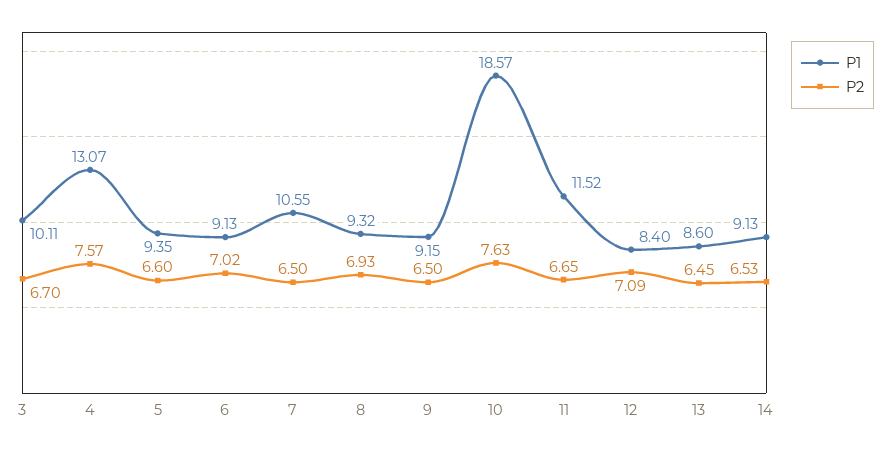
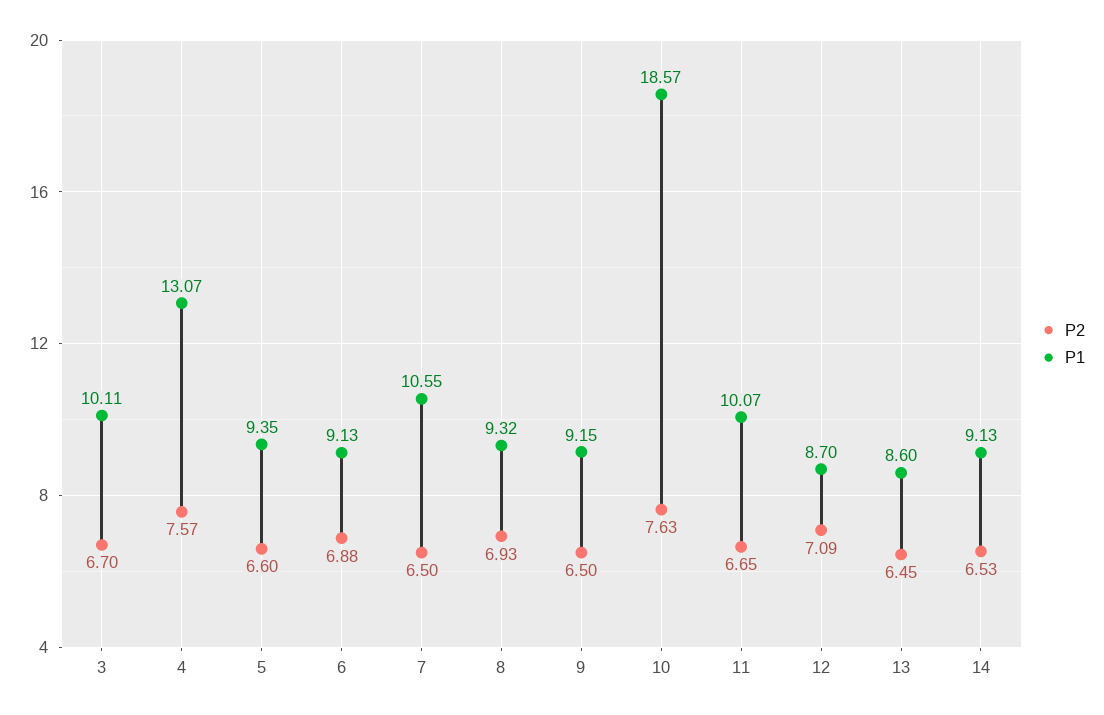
P2, 6: 7.02 -> 6.88
P1, 11: 11.52 -> 10.07
P1, 12: 8.4 -> 8.7

